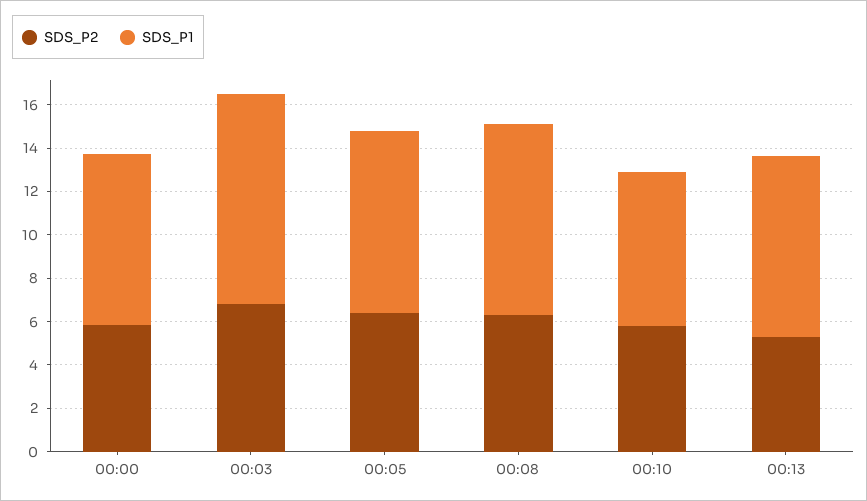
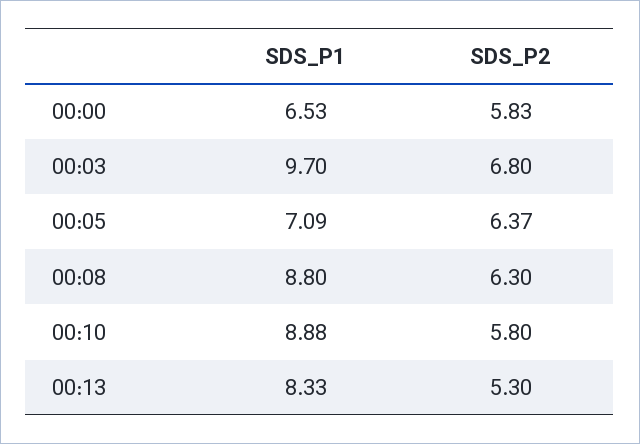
SDS_P1, 00:00: 8 -> 6.53
SDS_P1, 00:05: 8.5 -> 7.09
SDS_P1, 00:10: 7 -> 8.88

